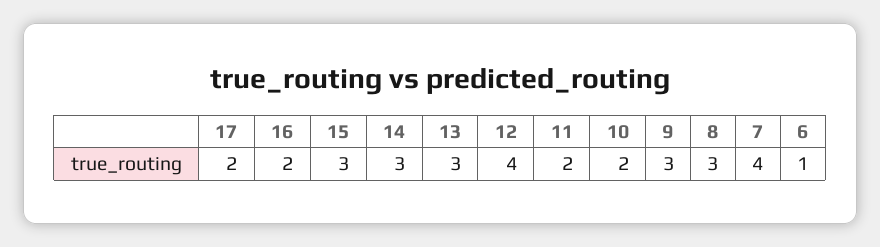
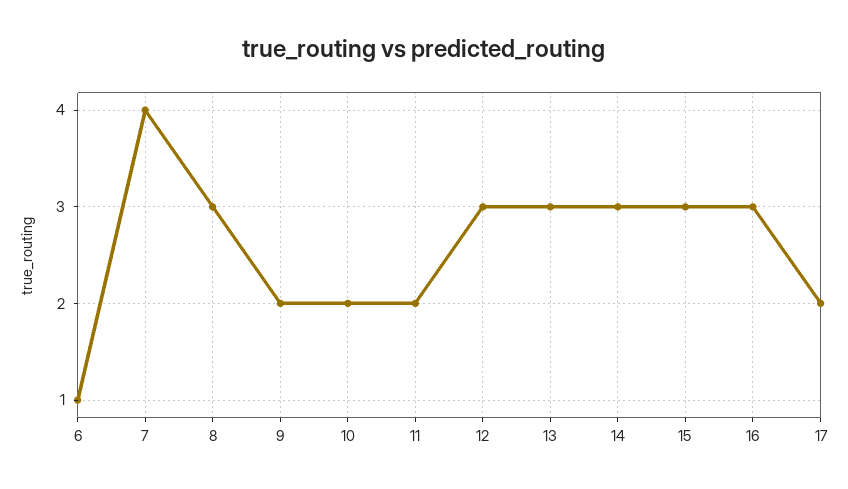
16: 2 -> 3
12: 4 -> 3
9: 3 -> 2

